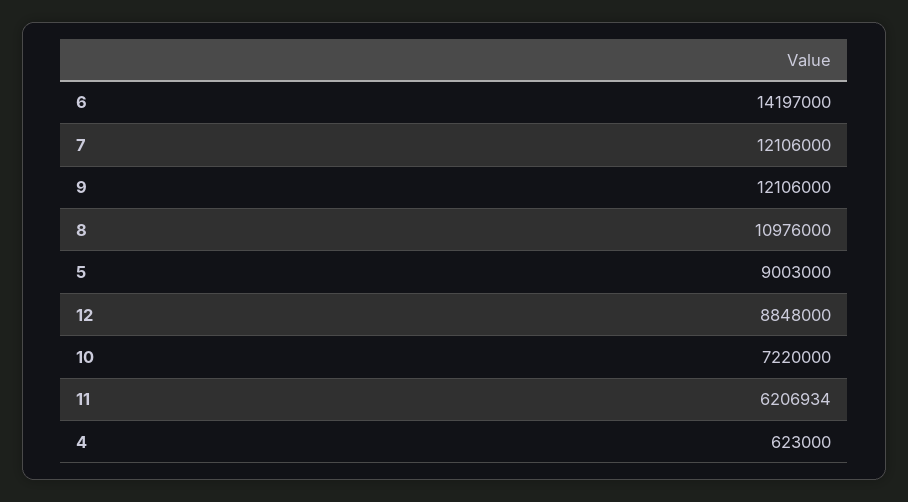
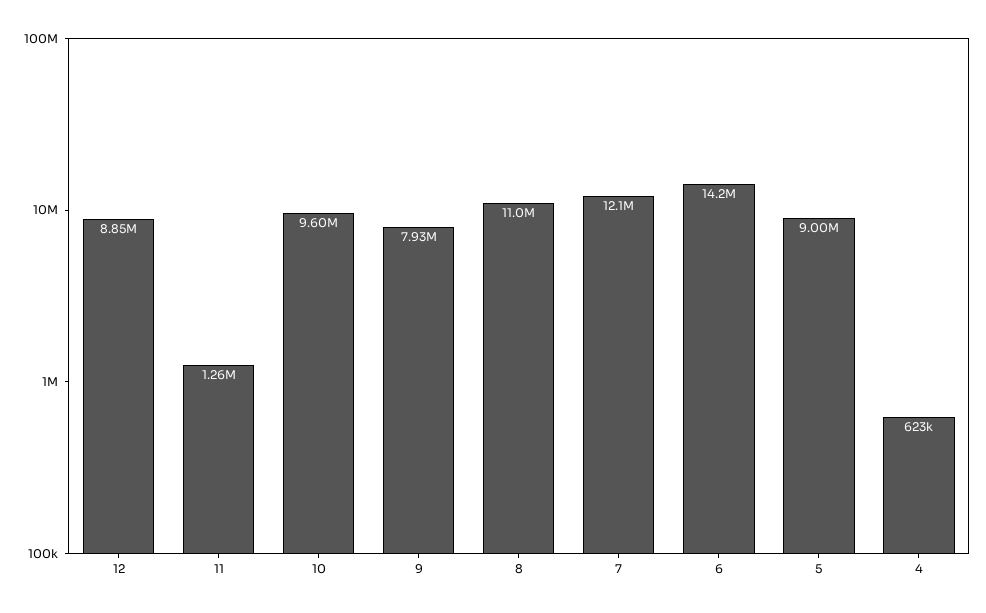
9: 12106000 -> 7930000
10: 7220000 -> 9600000
11: 6206934 -> 1260000

